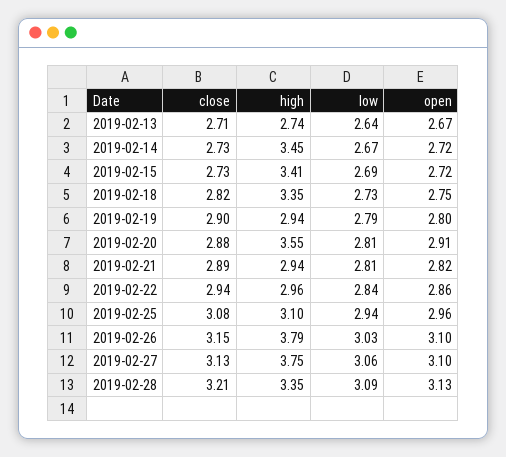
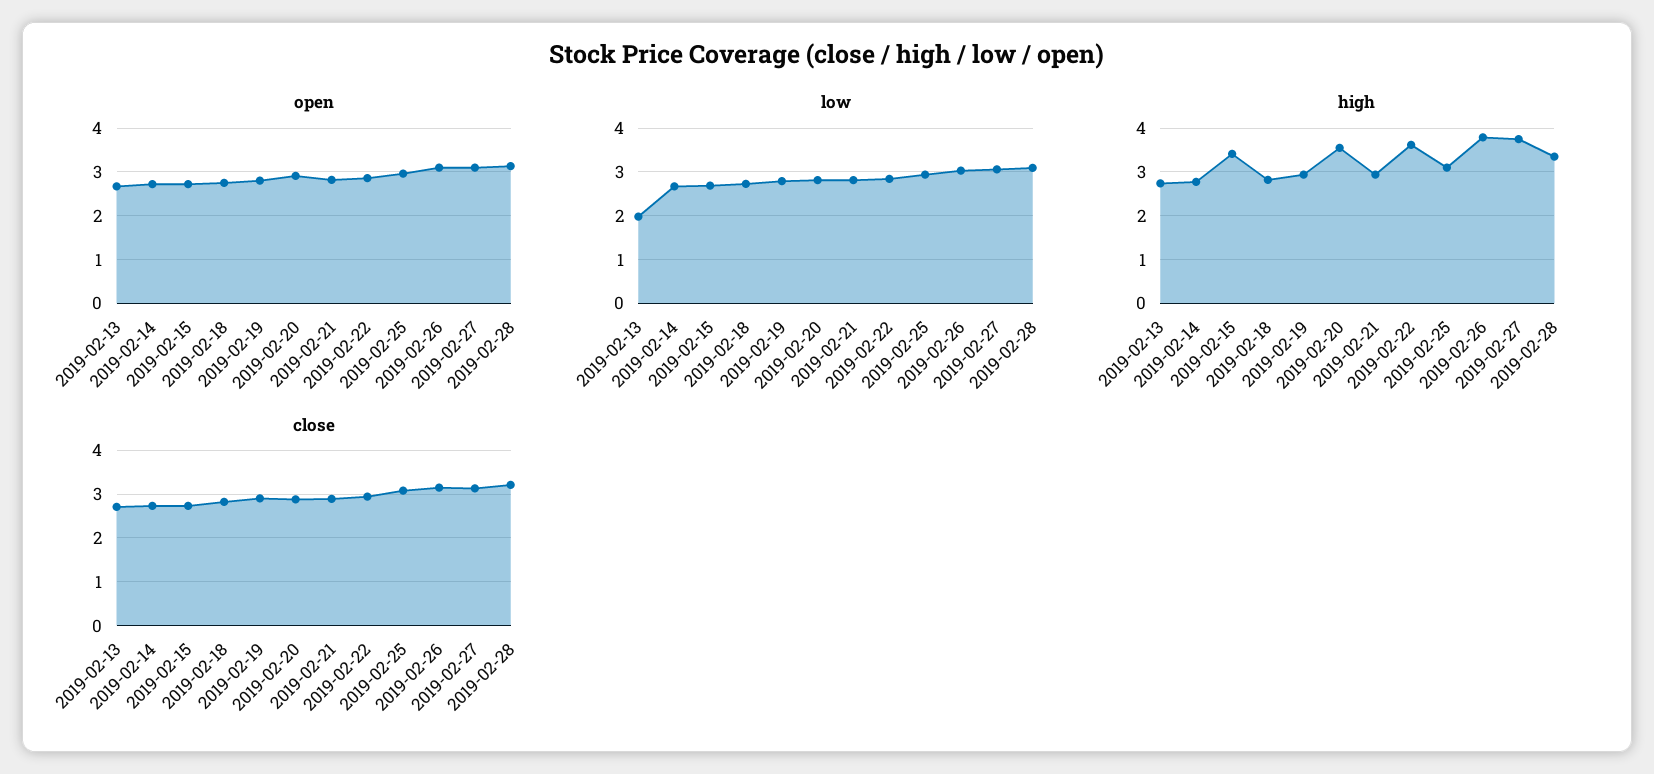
low, 2019-02-13: 2.64 -> 2
high, 2019-02-14: 3.45 -> 2.8
high, 2019-02-18: 3.35 -> 2.8
high, 2019-02-22: 2.96 -> 3.6

